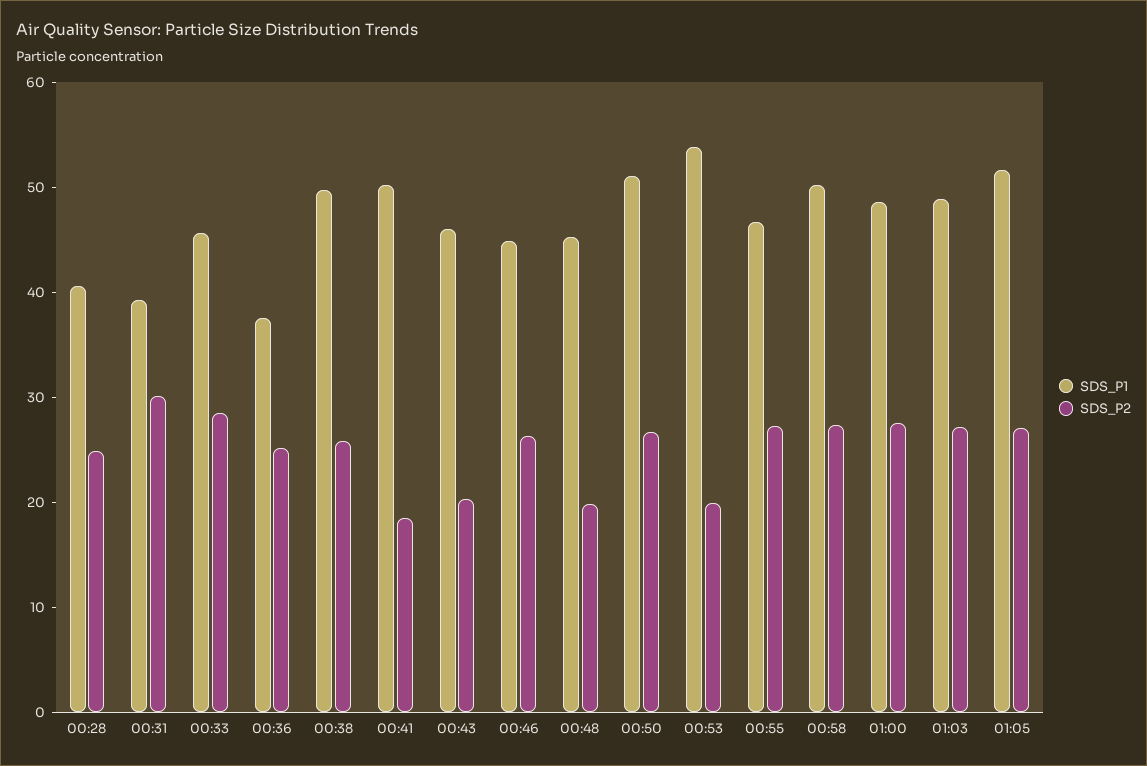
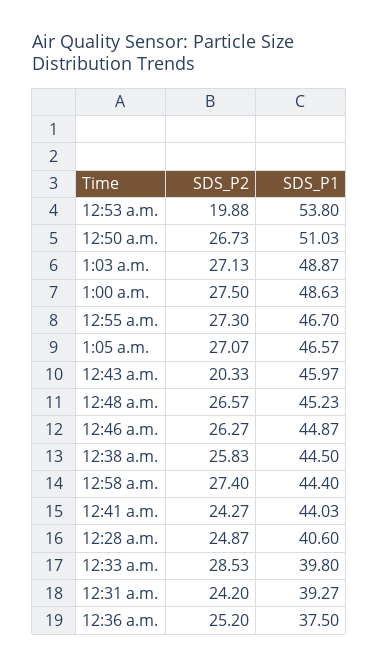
SDS_P2, 00:31: 30 -> 24.2
SDS_P1, 00:33: 46 -> 39.8
SDS_P1, 00:38: 50 -> 44.5
SDS_P1, 00:41: 50 -> 44.03
SDS_P2, 00:41: 18 -> 24.27
SDS_P2, 00:48: 20 -> 26.57
SDS_P1, 00:58: 50 -> 44.4
SDS_P1, 01:05: 52 -> 46.57

